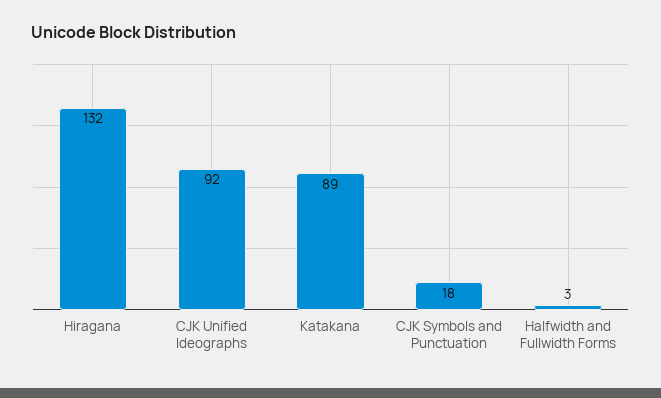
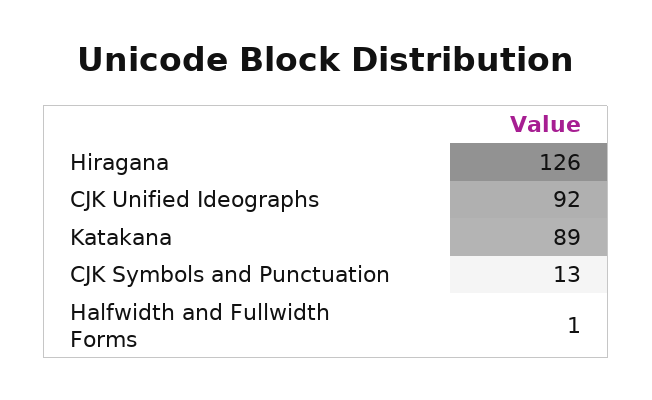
Hiragana: 132 -> 126
CJK Symbols and Punctuation: 18 -> 13
Halfwidth and Fullwidth Forms: 3 -> 1

